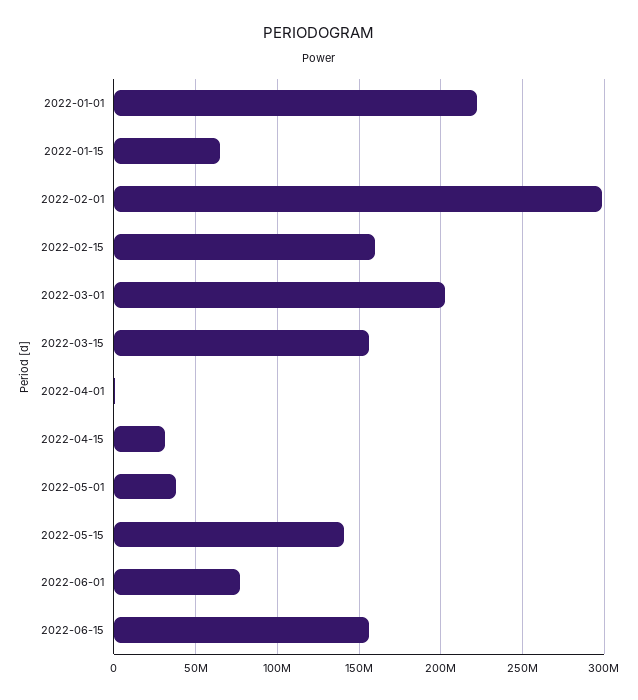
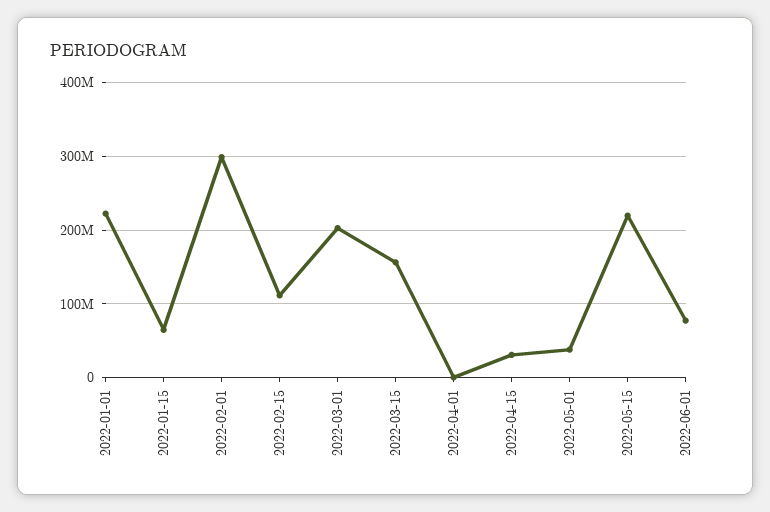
2022-02-15: 160000000 -> 110000000
2022-05-15: 140000000 -> 220000000
2022-06-15: 155000000 -> none

